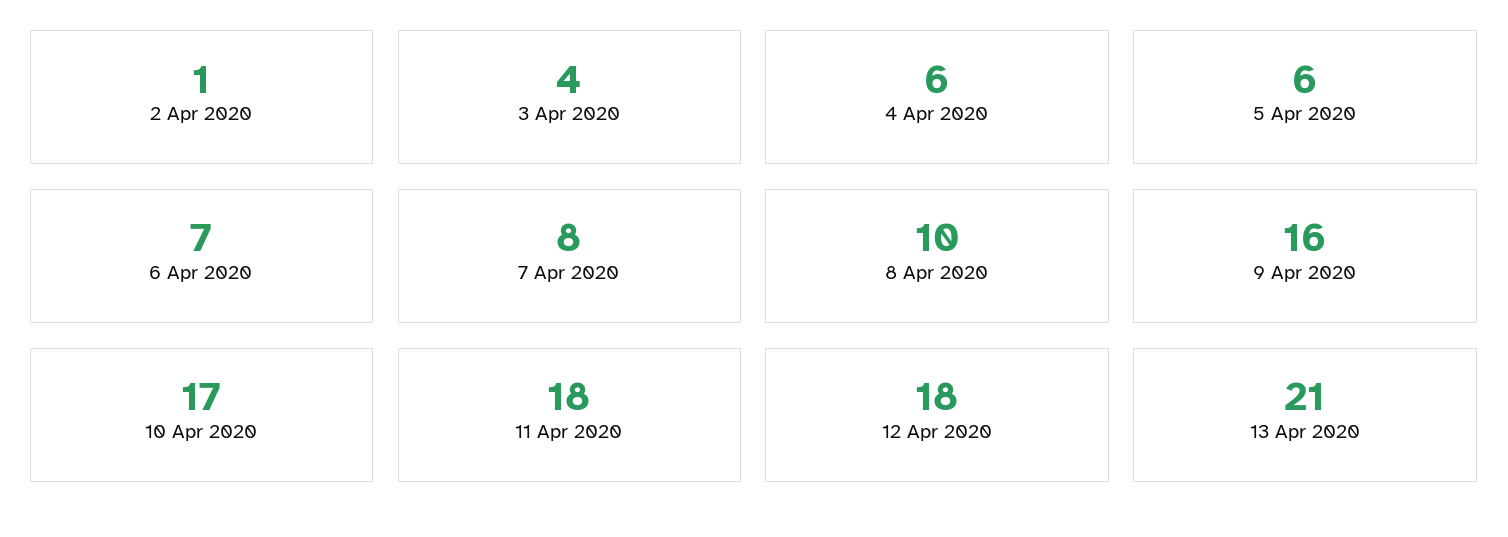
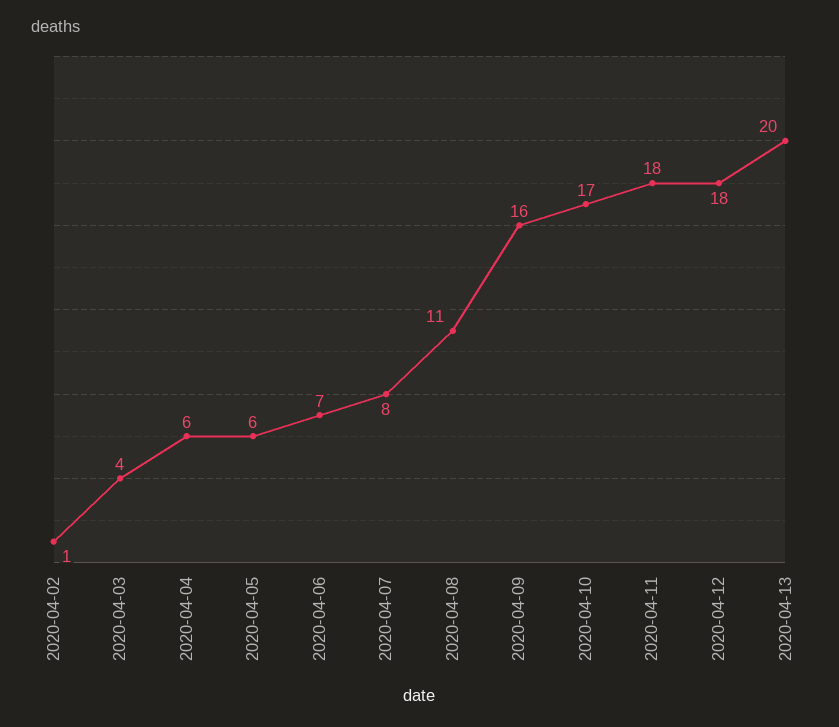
8 Apr 2020: 10 -> 11
13 Apr 2020: 21 -> 20

